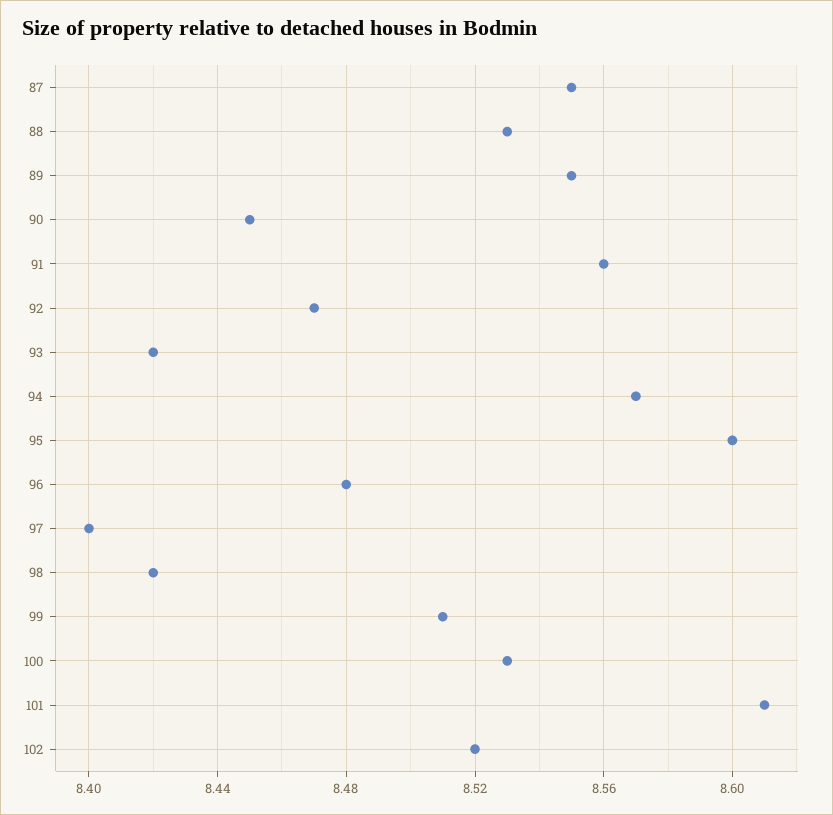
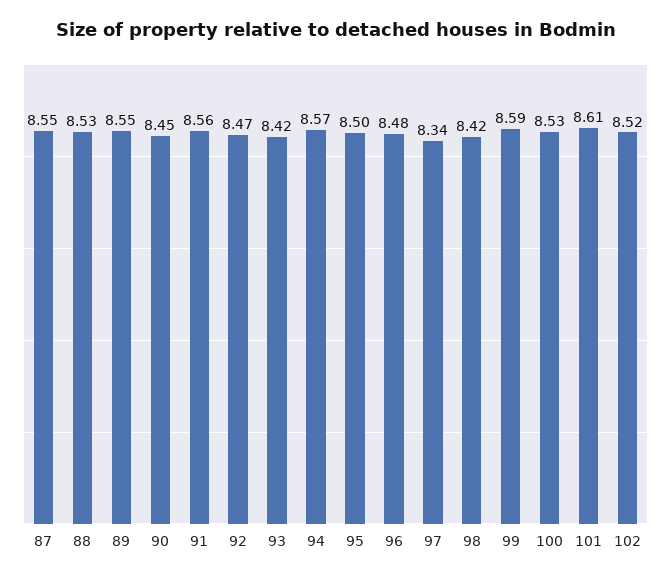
95: 8.6 -> 8.5
97: 8.4 -> 8.34
99: 8.51 -> 8.59

